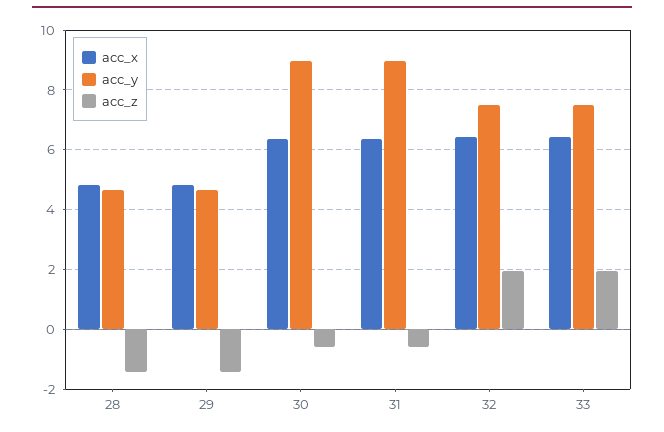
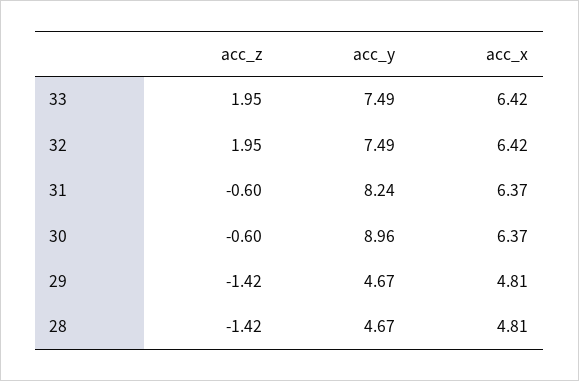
acc_y, 31: 9 -> 8.24

